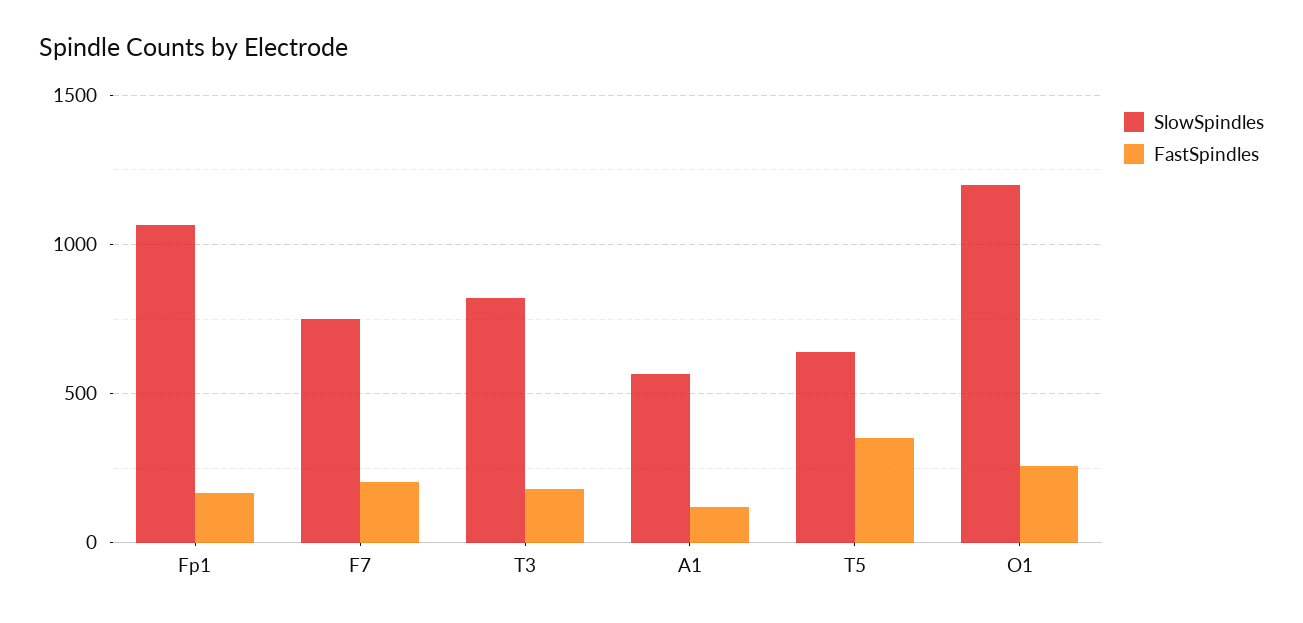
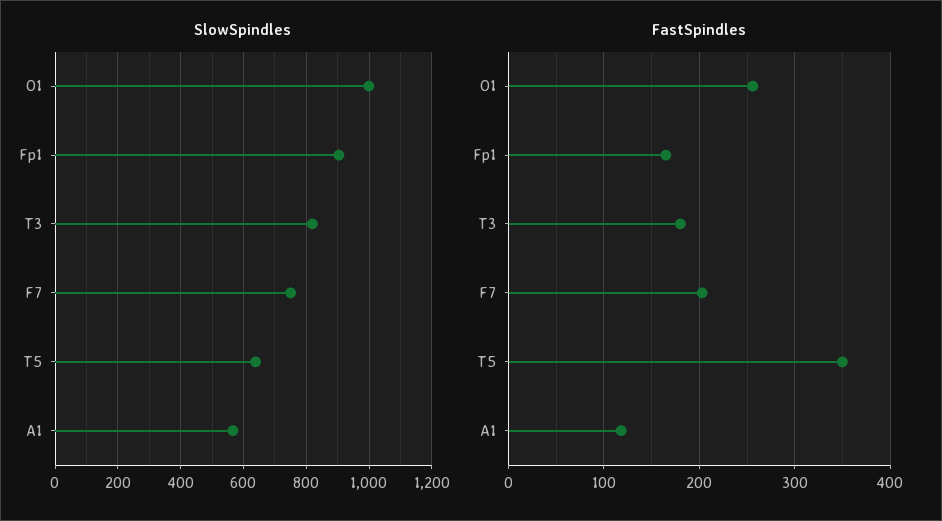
SlowSpindles, Fp1: 1050 -> 900
SlowSpindles, O1: 1200 -> 1000

